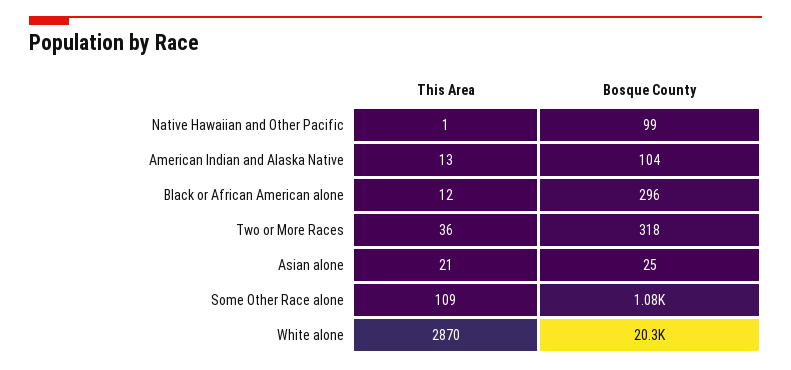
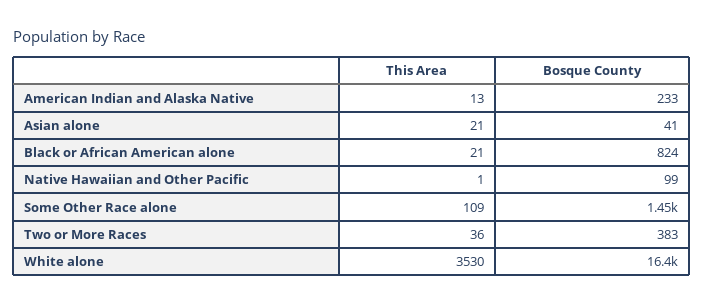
Bosque County, American Indian and Alaska Native: 104 -> 233
This Area, Black or African American alone: 12 -> 21
Bosque County, Black or African American alone: 296 -> 824
Bosque County, Two or More Races: 318 -> 383
Bosque County, Asian alone: 25 -> 41
Bosque County, Some Other Race alone: 1080 -> 1450
This Area, White alone: 2870 -> 3530
Bosque County, White alone: 20300 -> 16400

